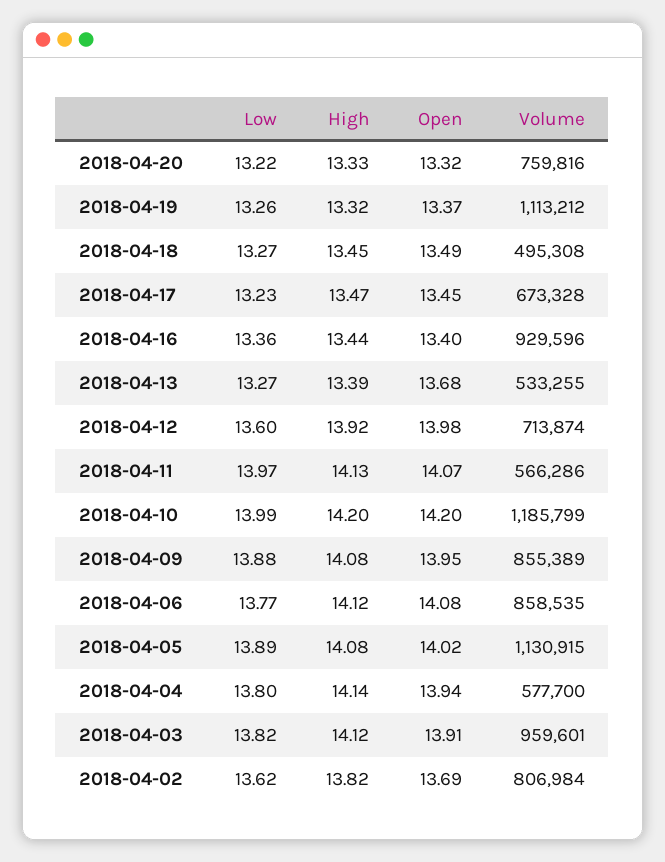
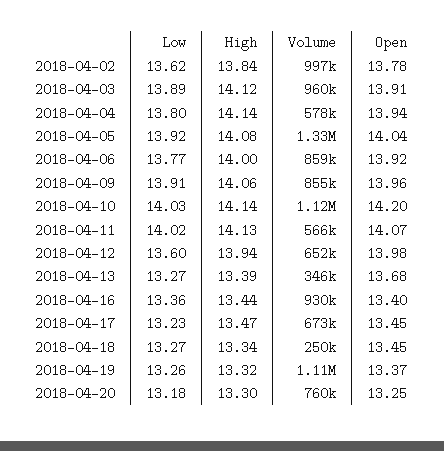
Low, 2018-04-20: 13.22 -> 13.18
High, 2018-04-20: 13.33 -> 13.3
Open, 2018-04-20: 13.32 -> 13.25
High, 2018-04-18: 13.45 -> 13.34
Open, 2018-04-18: 13.49 -> 13.45
Volume, 2018-04-18: 495308 -> 250000
Volume, 2018-04-13: 533255 -> 346000
High, 2018-04-12: 13.92 -> 13.94
Volume, 2018-04-12: 713874 -> 652000
Low, 2018-04-11: 13.97 -> 14.02
Low, 2018-04-10: 13.99 -> 14.03
High, 2018-04-10: 14.2 -> 14.14
Volume, 2018-04-10: 1185799 -> 1120000
Low, 2018-04-09: 13.88 -> 13.91
High, 2018-04-09: 14.08 -> 14.06
Open, 2018-04-09: 13.95 -> 13.96
High, 2018-04-06: 14.12 -> 14
Open, 2018-04-06: 14.08 -> 13.92
Low, 2018-04-05: 13.89 -> 13.92
Open, 2018-04-05: 14.02 -> 14.04
Volume, 2018-04-05: 1130915 -> 1330000
Low, 2018-04-03: 13.82 -> 13.89
High, 2018-04-02: 13.82 -> 13.84
Open, 2018-04-02: 13.69 -> 13.78
Volume, 2018-04-02: 806984 -> 997000

